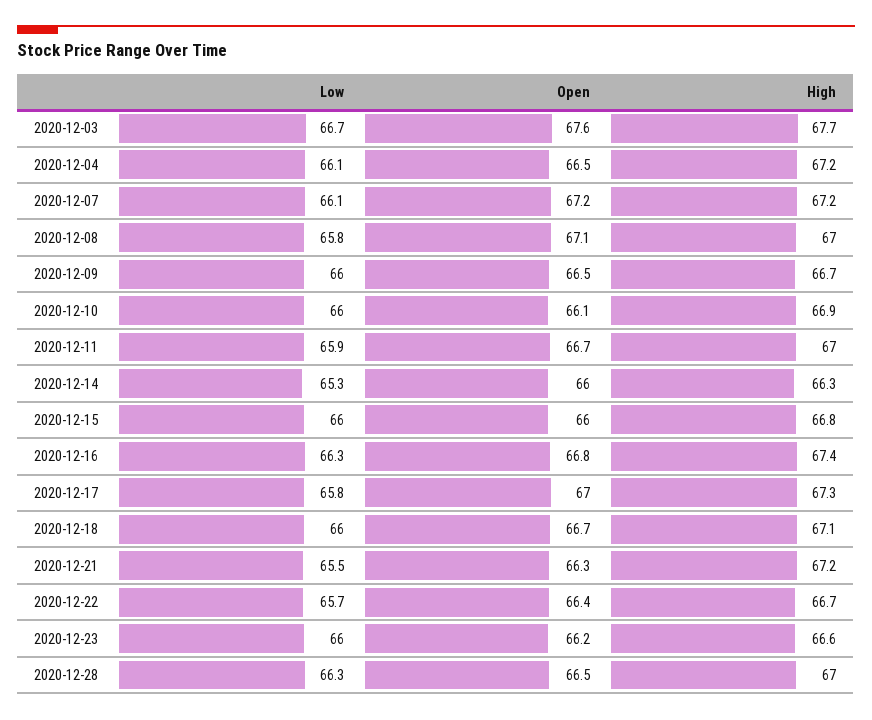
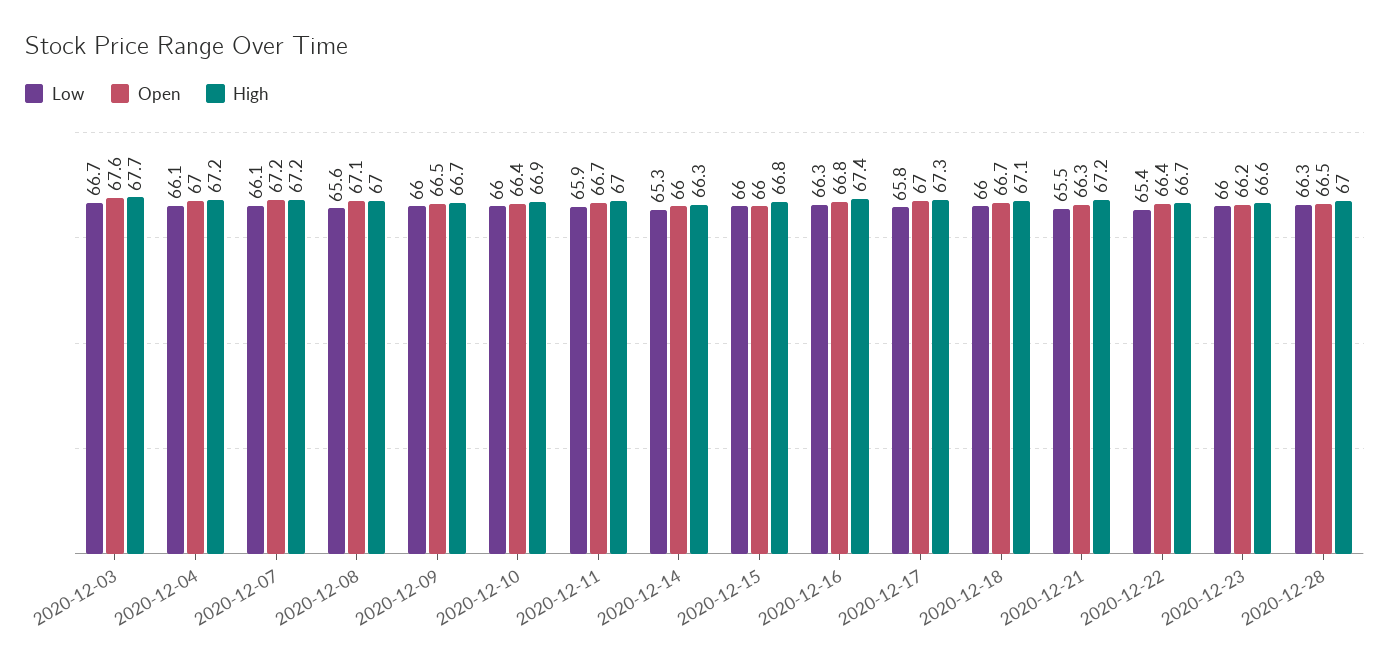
Open, 2020-12-04: 66.5 -> 67
Low, 2020-12-08: 65.8 -> 65.6
Open, 2020-12-10: 66.1 -> 66.4
Low, 2020-12-22: 65.7 -> 65.4

